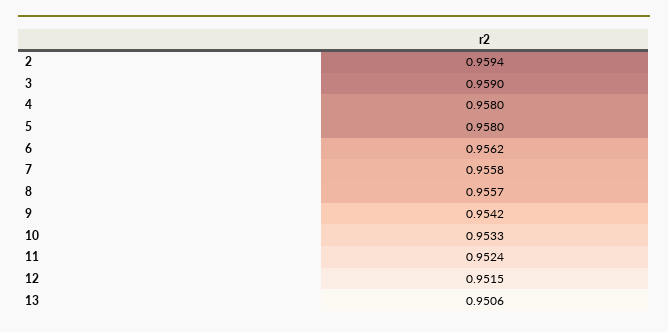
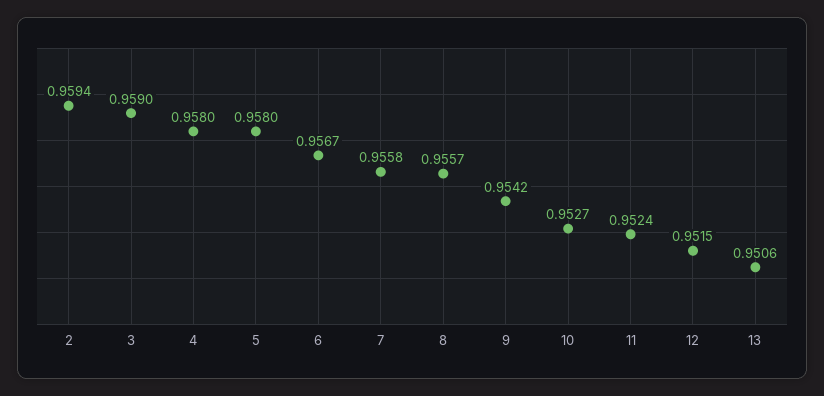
6: 0.9562 -> 0.9567
10: 0.9533 -> 0.9527

